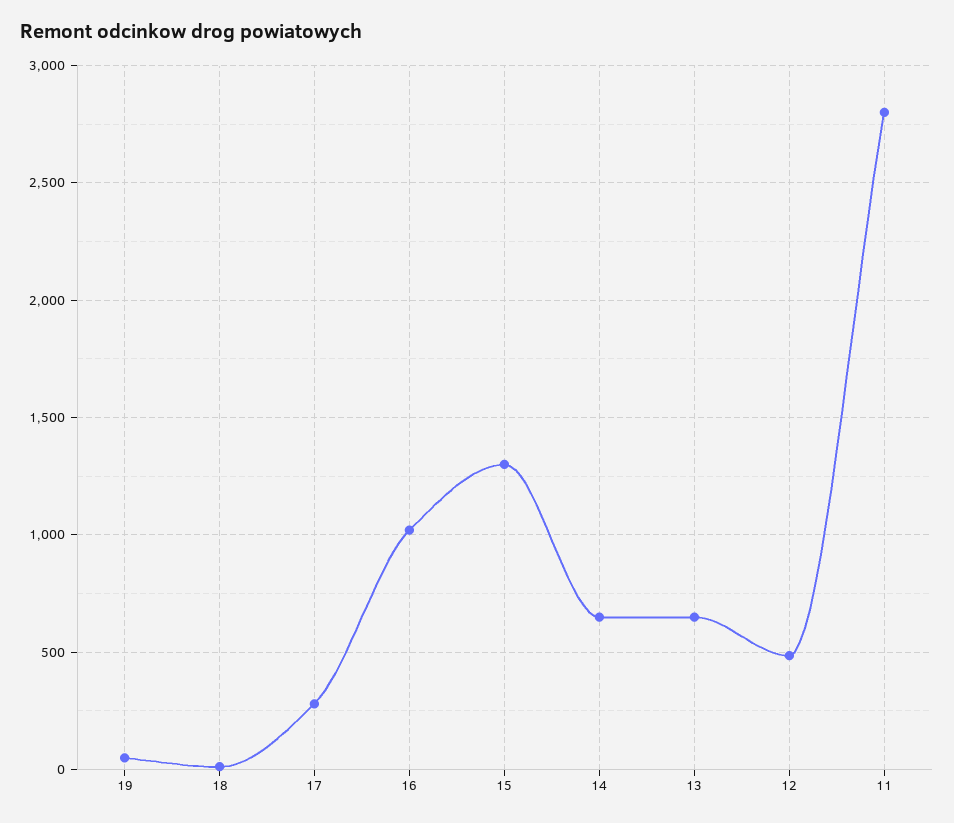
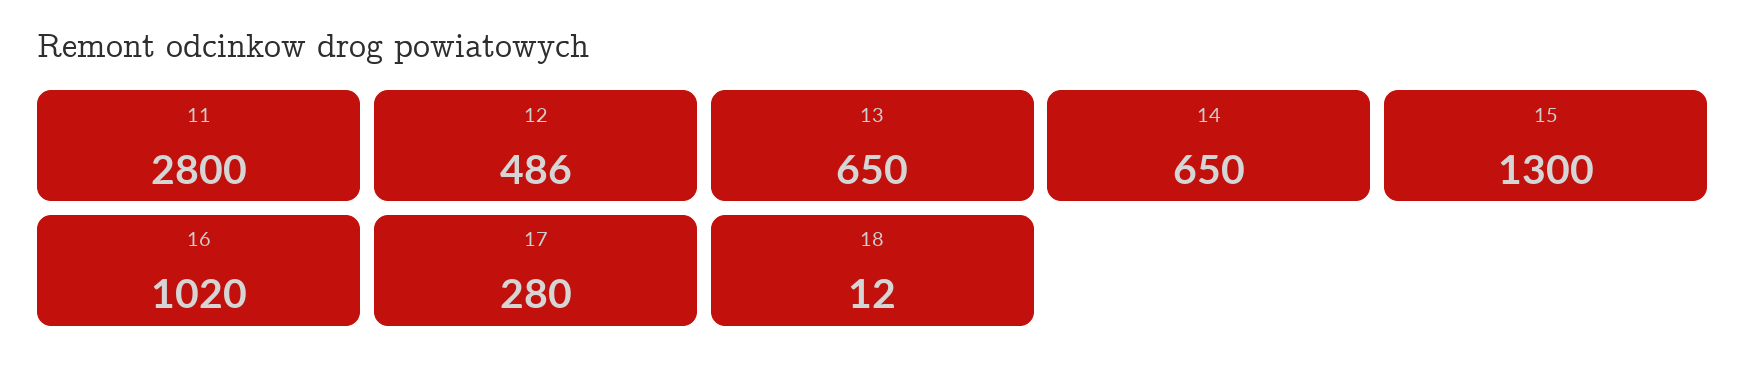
19: 50 -> none

